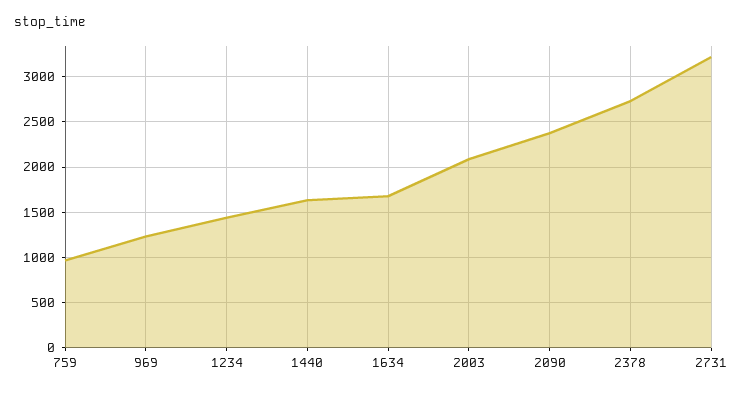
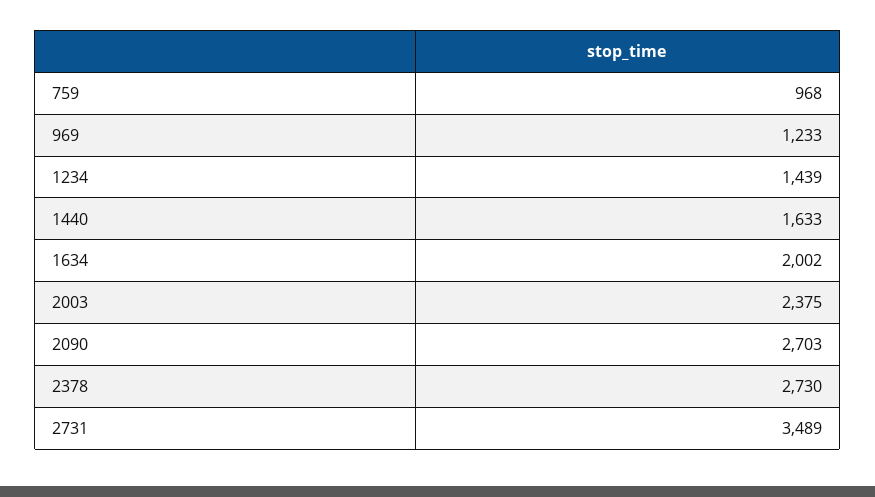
1634: 1700 -> 2002
2003: 2100 -> 2375
2090: 2400 -> 2703
2731: 3200 -> 3489

